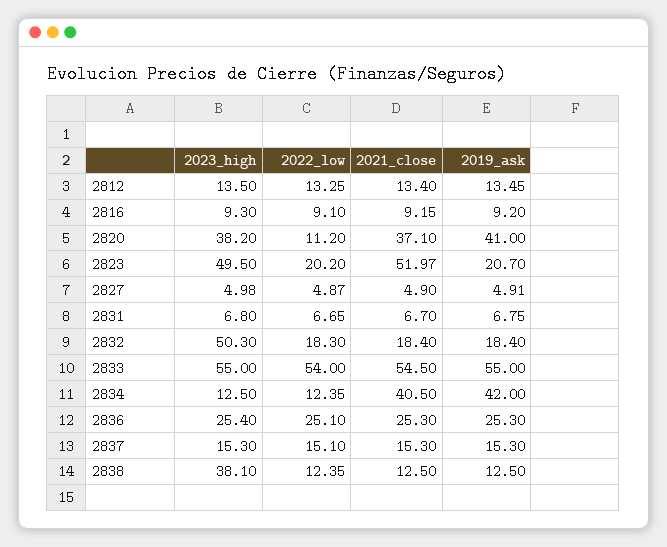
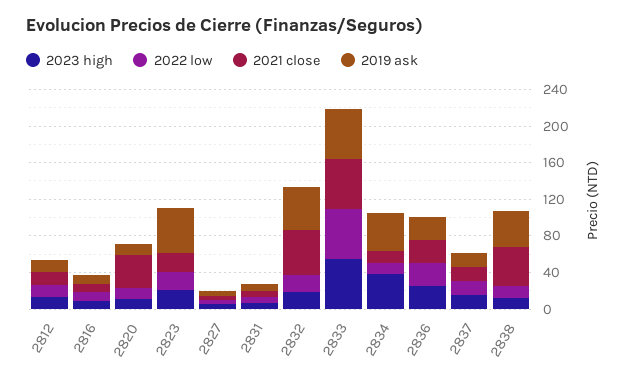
2023_high, 2820: 38.2 -> 10
2019_ask, 2820: 41 -> 10
2023_high, 2823: 49.5 -> 20
2021_close, 2823: 51.97 -> 20
2019_ask, 2823: 20.7 -> 50
2023_high, 2832: 50.3 -> 20
2021_close, 2832: 18.4 -> 50
2019_ask, 2832: 18.4 -> 50
2023_high, 2834: 12.5 -> 40
2021_close, 2834: 40.5 -> 10
2023_high, 2838: 38.1 -> 10
2021_close, 2838: 12.5 -> 40
2019_ask, 2838: 12.5 -> 40

